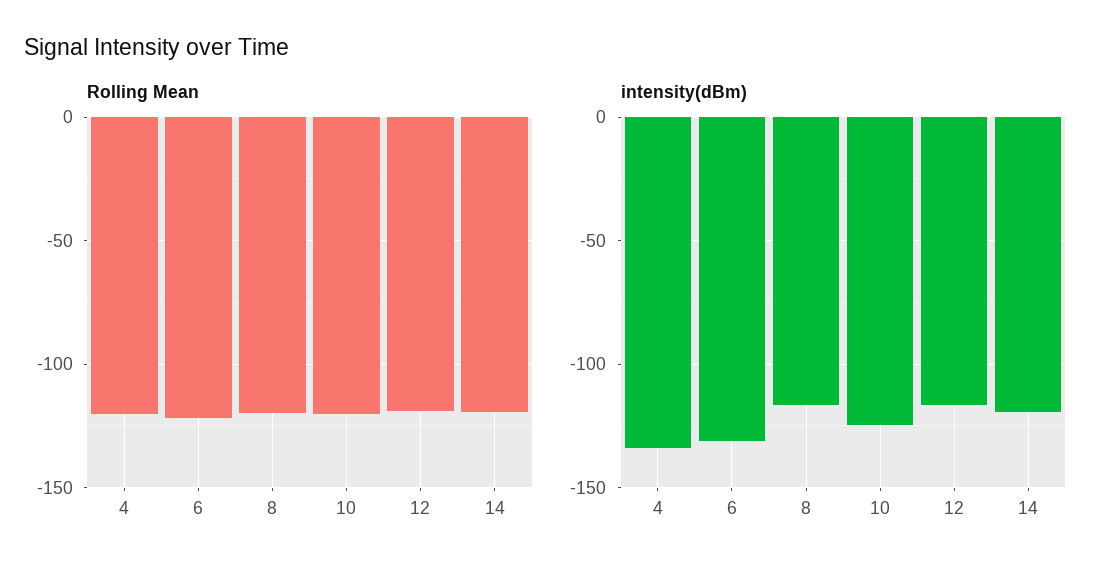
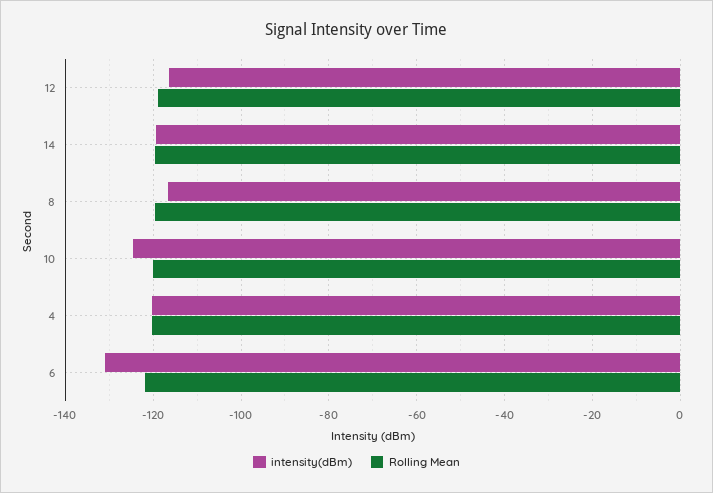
intensity(dBm), 4: -135 -> -120

